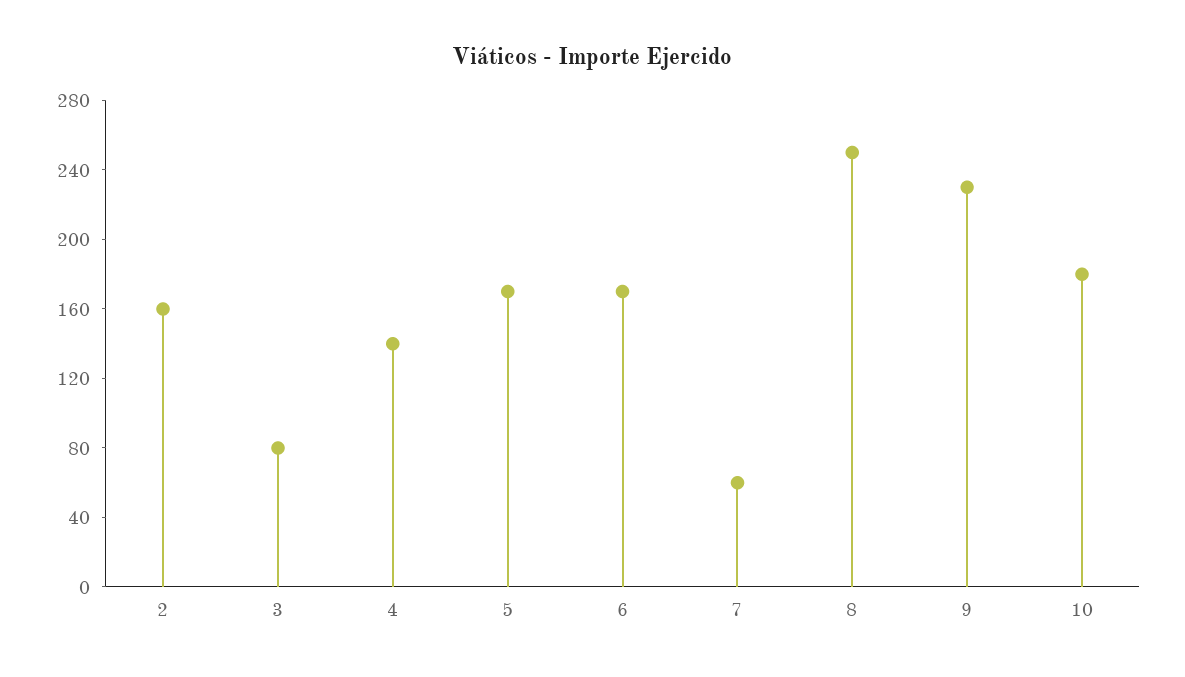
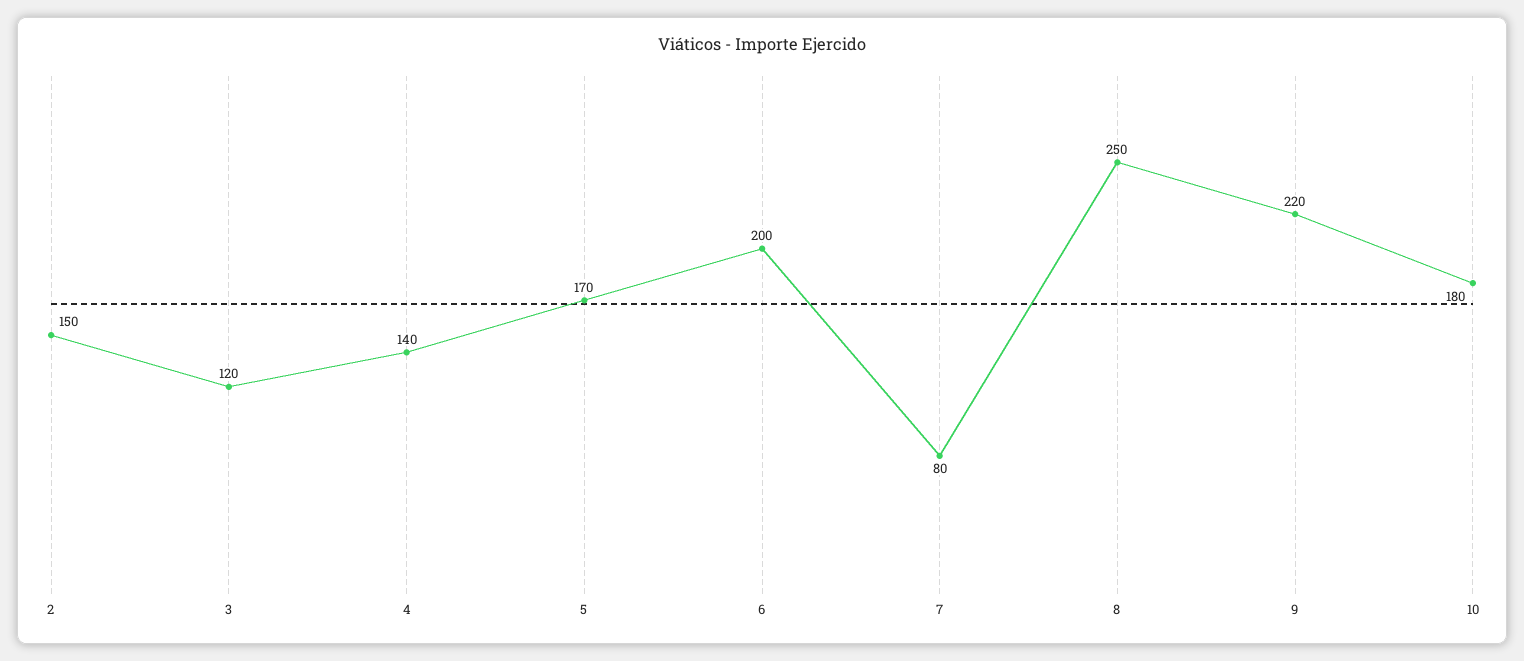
2: 160 -> 150
3: 80 -> 120
6: 170 -> 200
7: 60 -> 80
9: 230 -> 220

